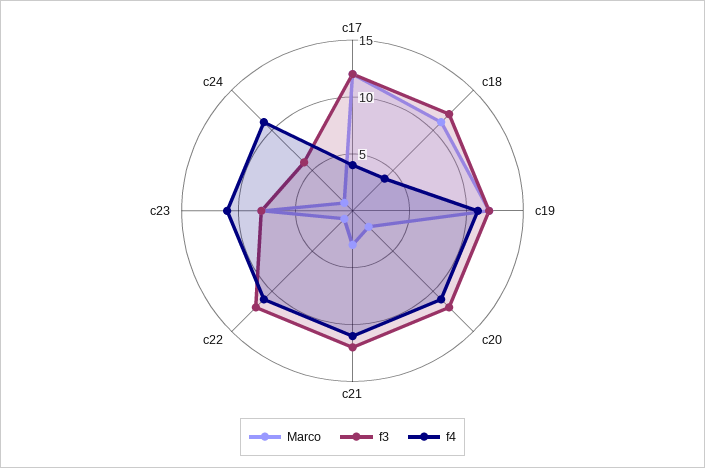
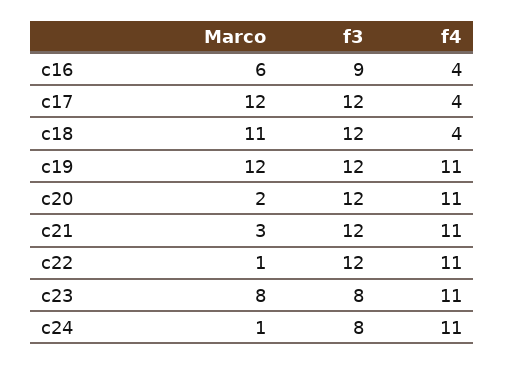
f3, c24: 6 -> 8
Marco, c16: none -> 6
f3, c16: none -> 9
f4, c16: none -> 4

